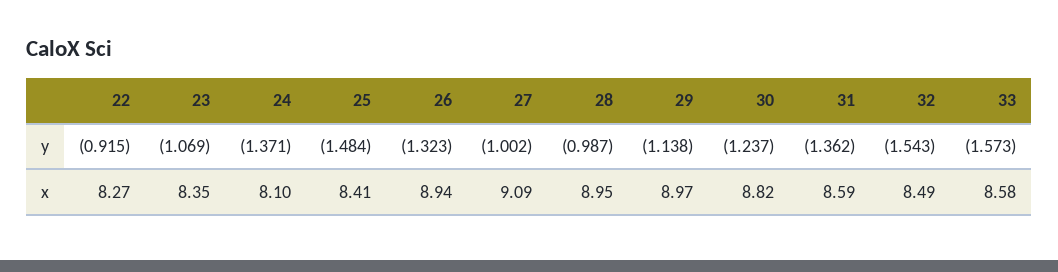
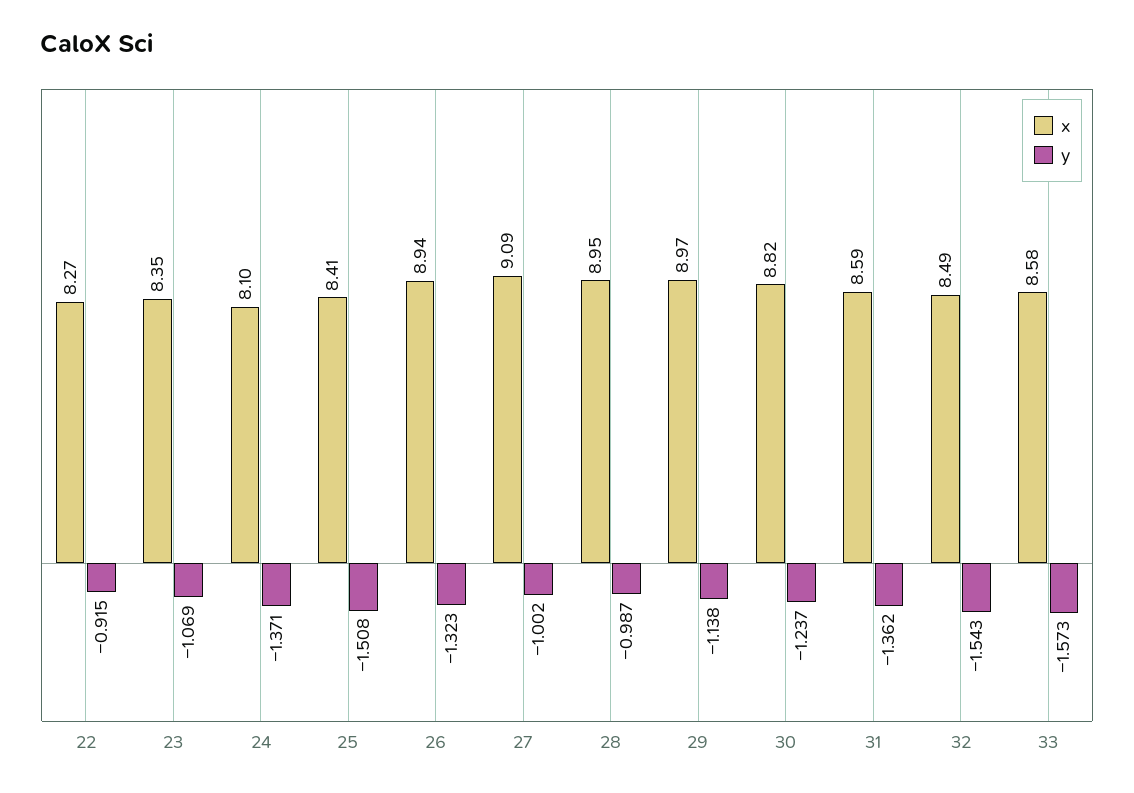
y, 25: -1.484 -> -1.508

